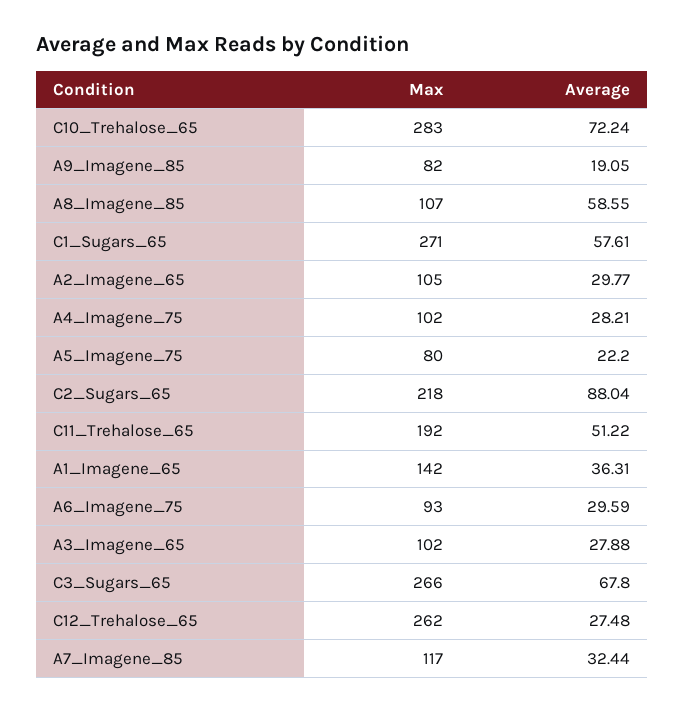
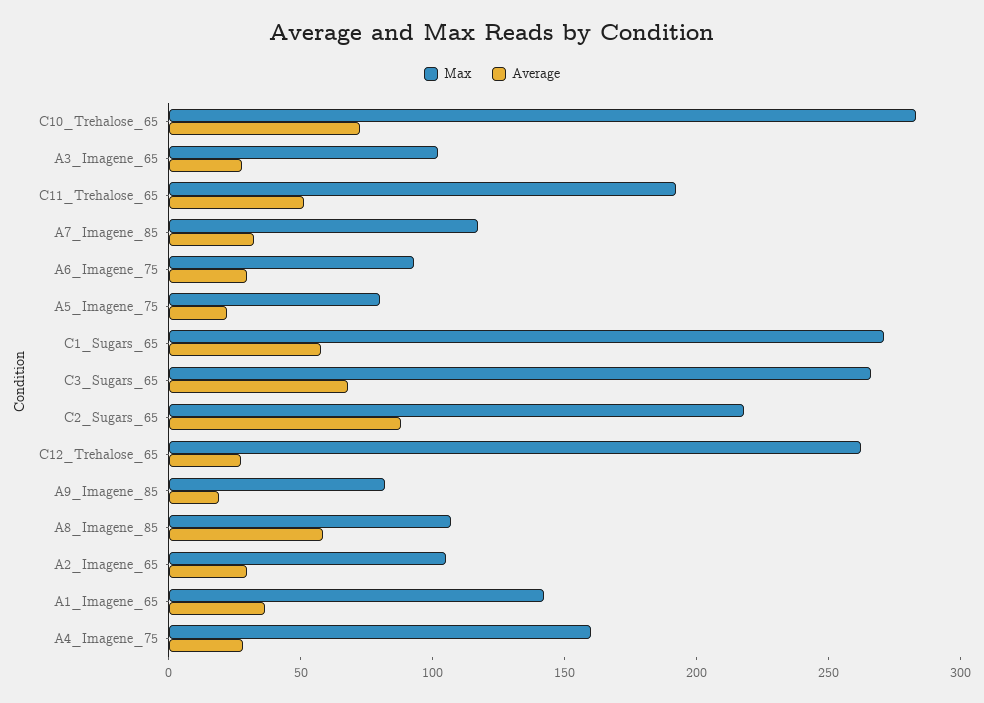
Max, A4_Imagene_75: 102 -> 160

